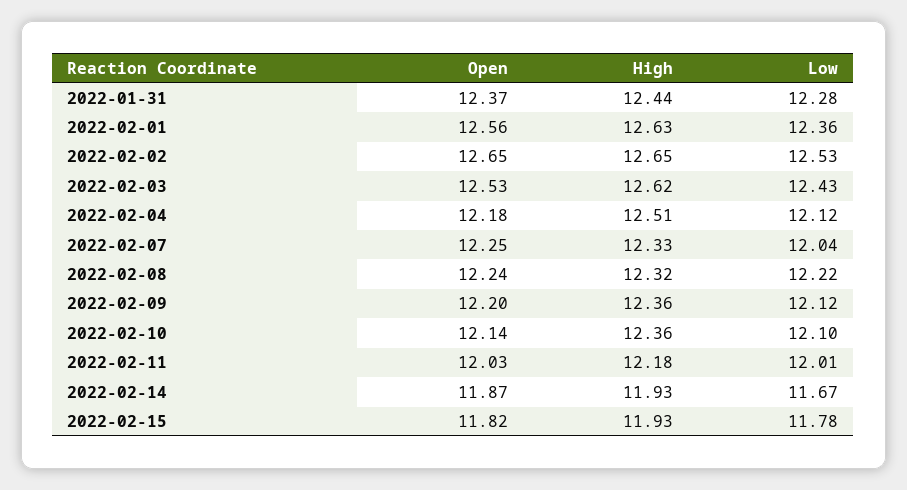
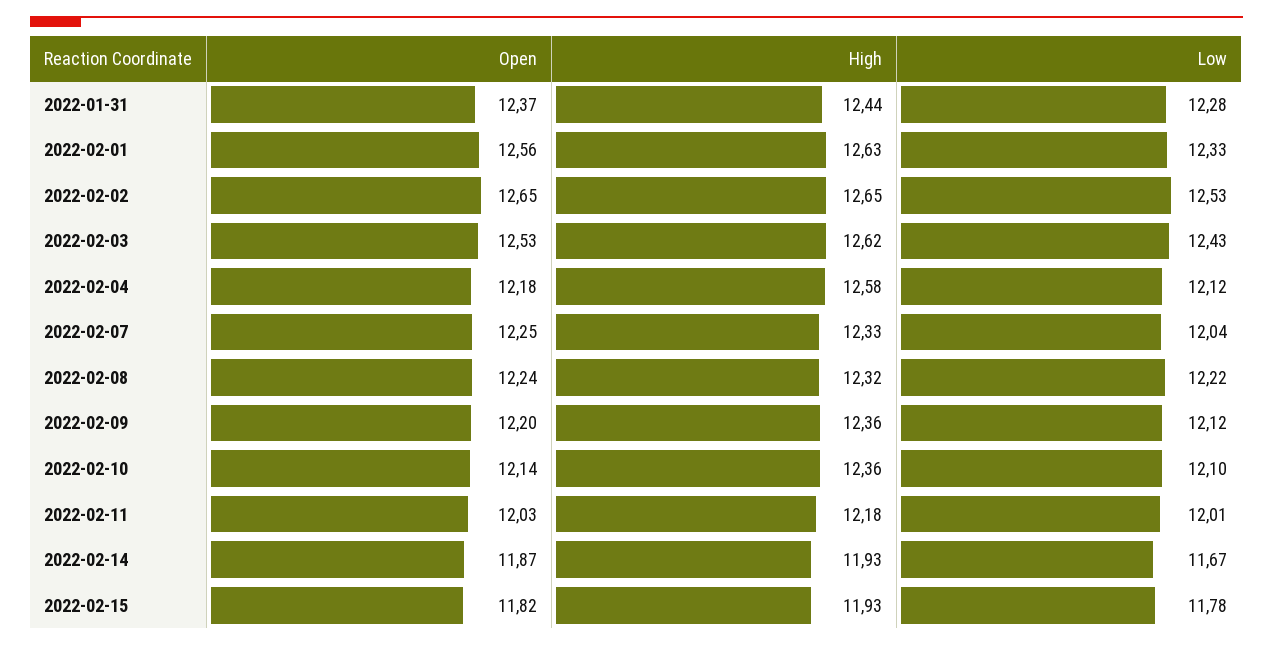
Low, 2022-02-01: 12.36 -> 12.33
High, 2022-02-04: 12.51 -> 12.58

